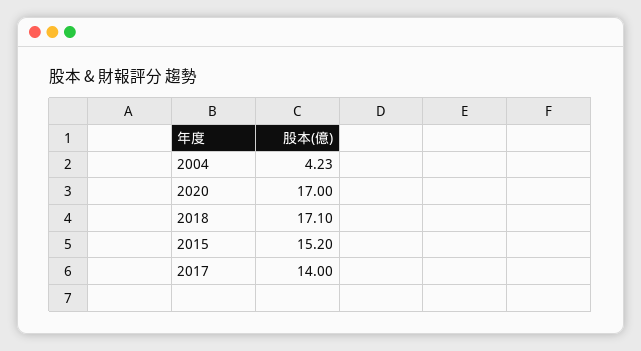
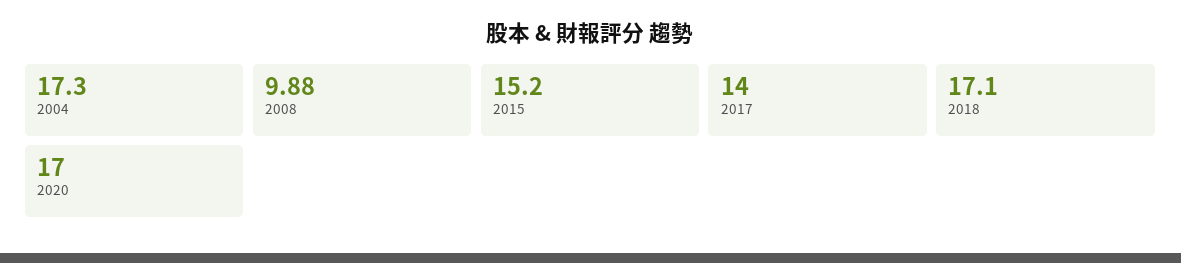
2004: 4.23 -> 17.3
2008: none -> 9.88

